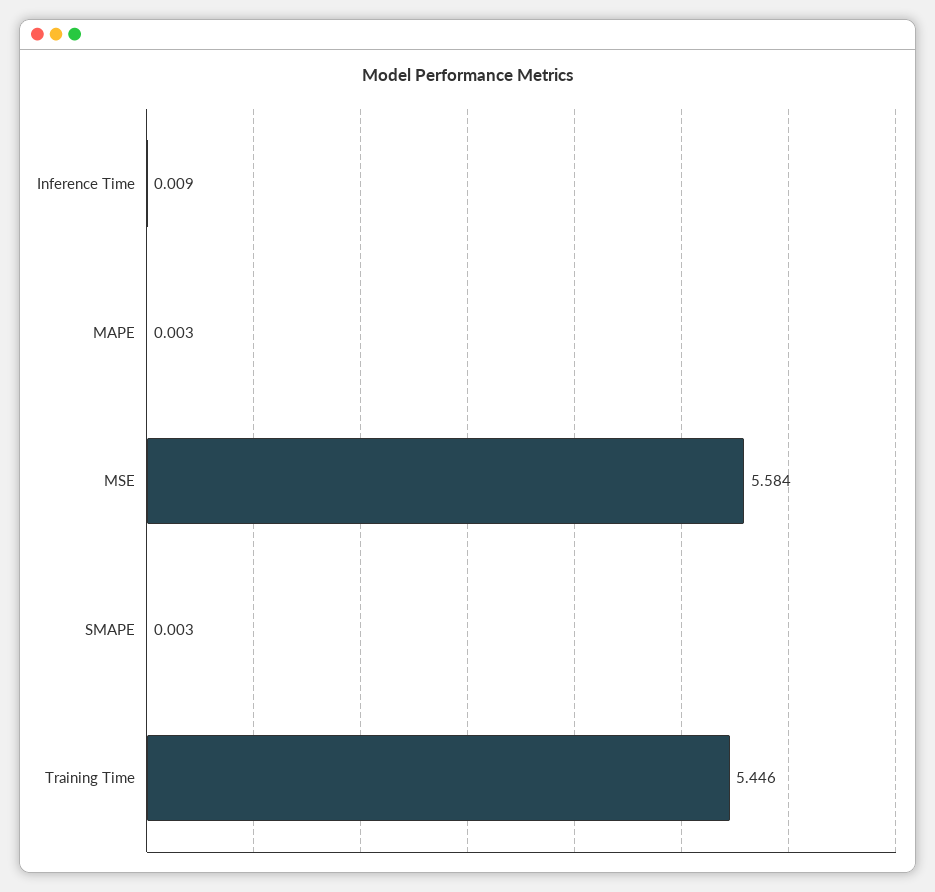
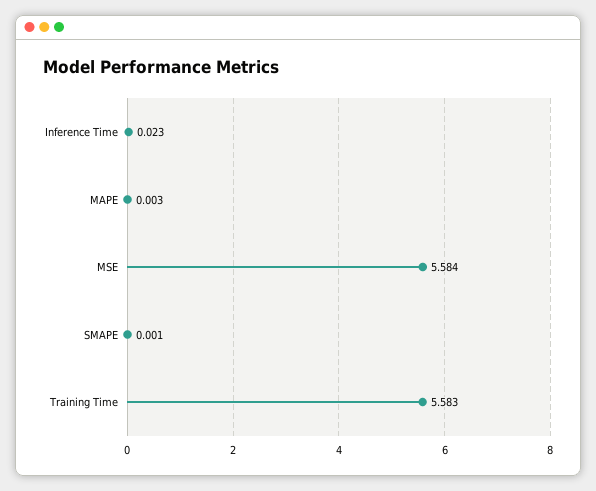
Inference Time: 0.009 -> 0.023
SMAPE: 0.003 -> 0.001
Training Time: 5.446 -> 5.583

